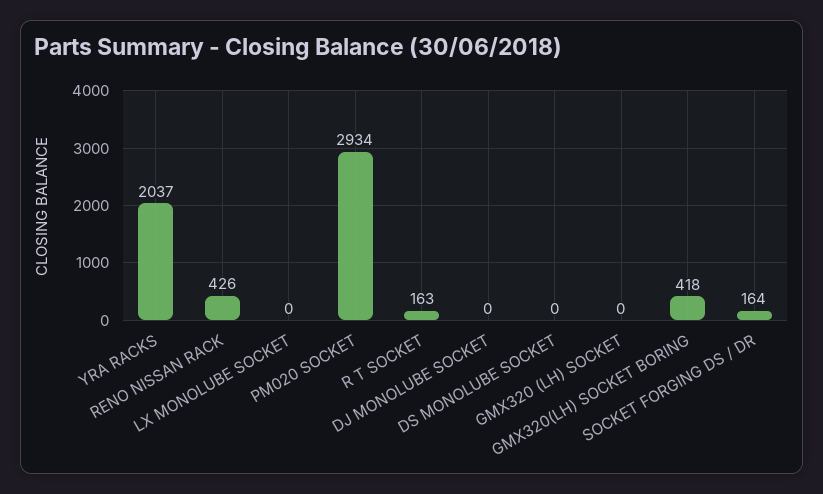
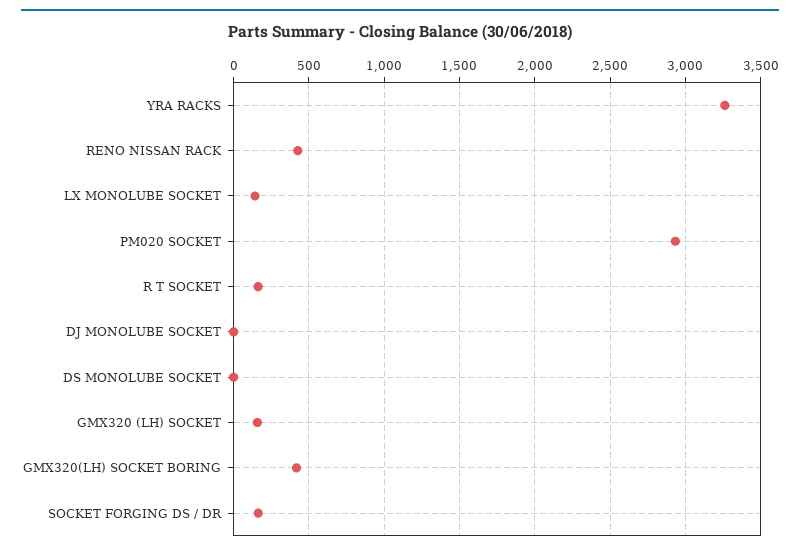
YRA RACKS: 2037 -> 3250
LX MONOLUBE SOCKET: 0 -> 150
GMX320 (LH) SOCKET: 0 -> 150

